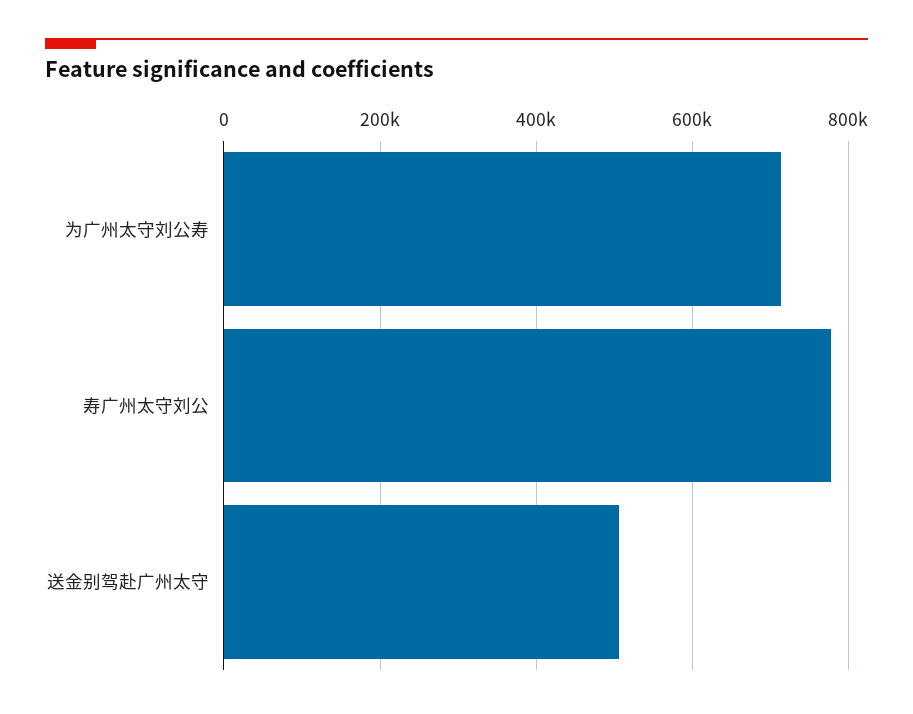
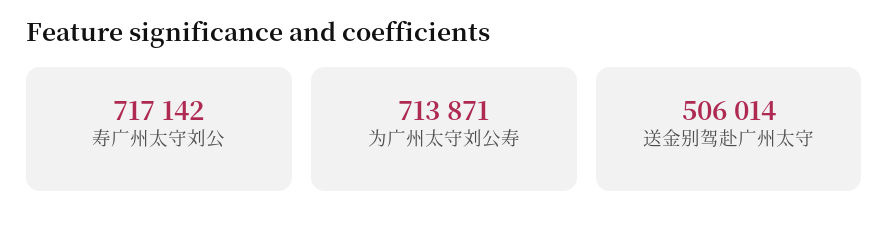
寿广州太守刘公: 780000 -> 717142

